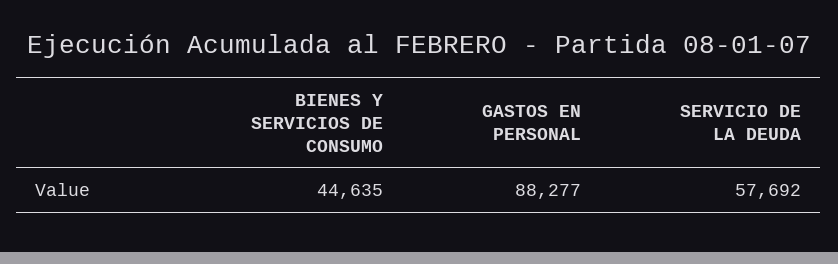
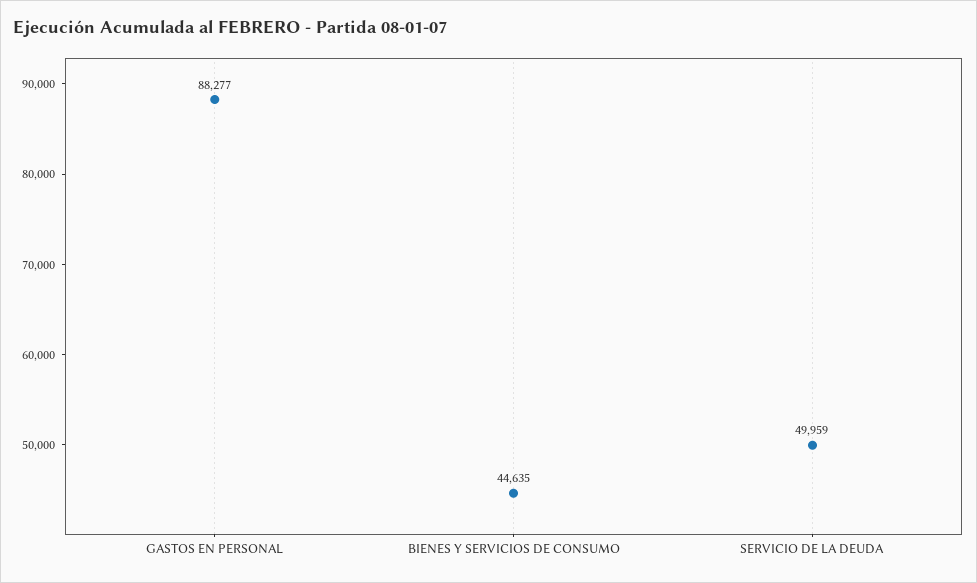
SERVICIO DE LA DEUDA: 57692 -> 49959

